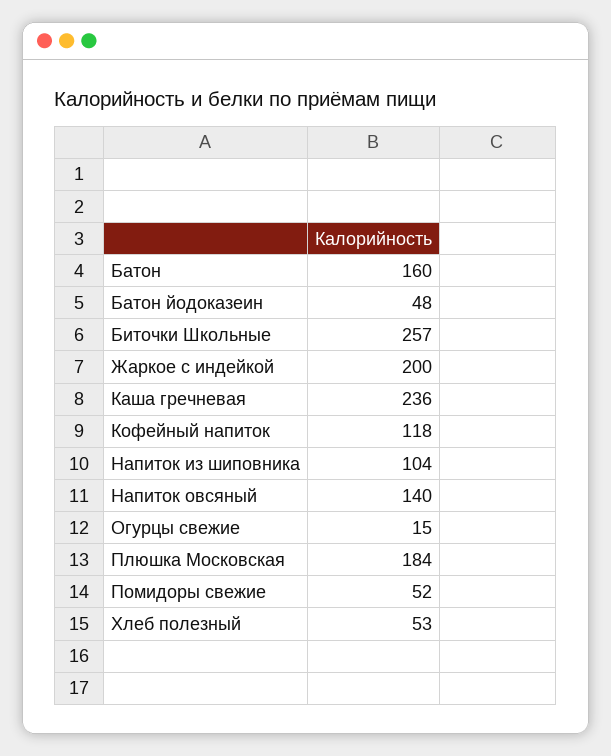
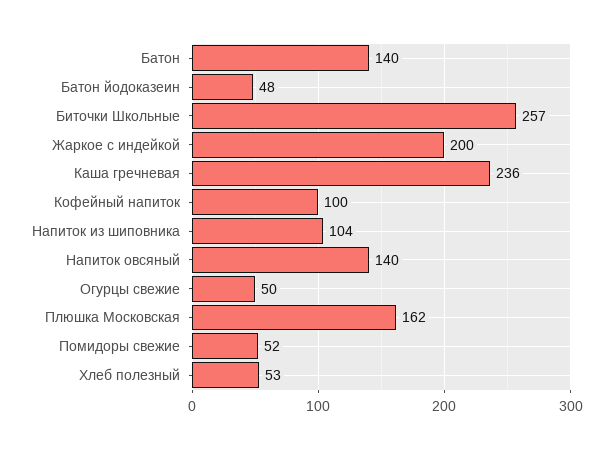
Батон: 160 -> 140
Кофейный напиток: 118 -> 100
Огурцы свежие: 15 -> 50
Плюшка Московская: 184 -> 162

